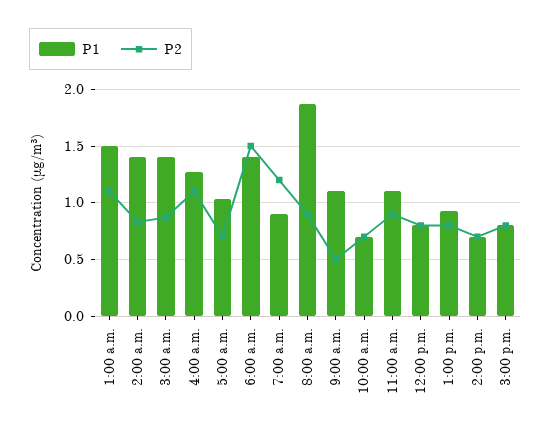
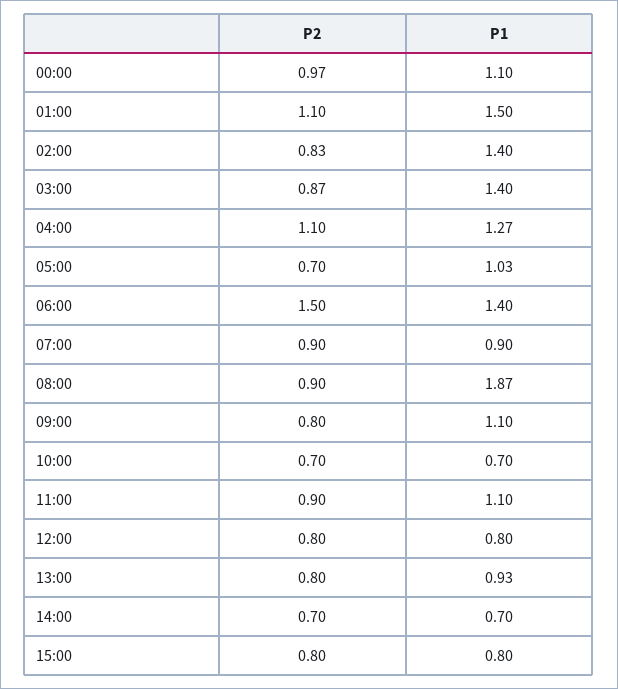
P2, 7:00 a.m.: 1.2 -> 0.9
P2, 9:00 a.m.: 0.5 -> 0.8
P2, 00:00: none -> 0.97
P1, 00:00: none -> 1.1

